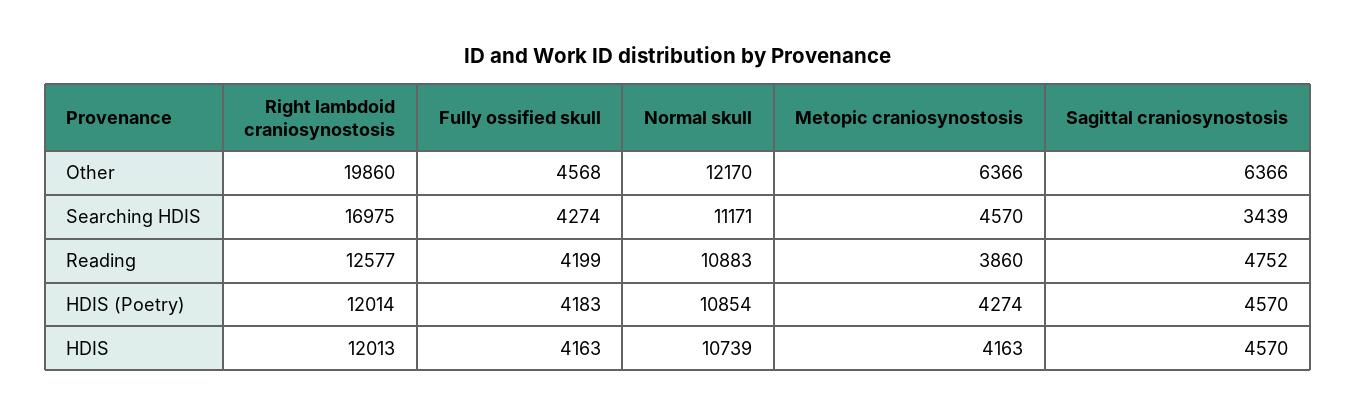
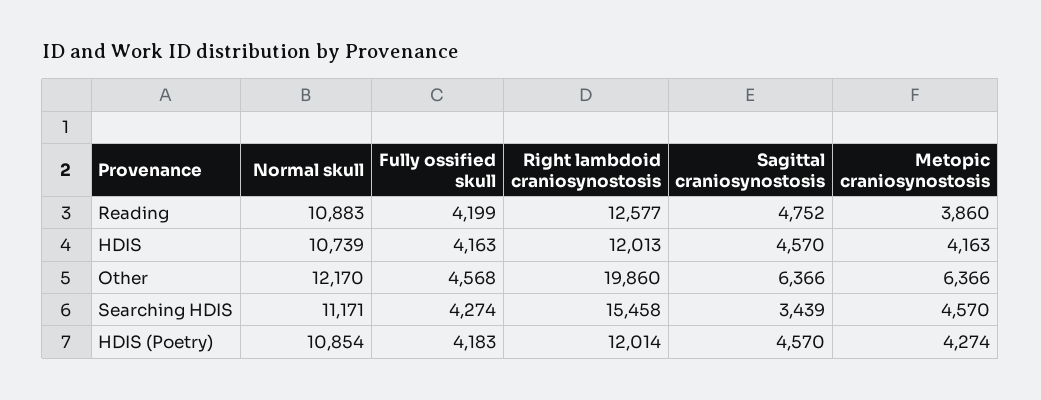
Right lambdoid craniosynostosis, Searching HDIS: 16975 -> 15458

